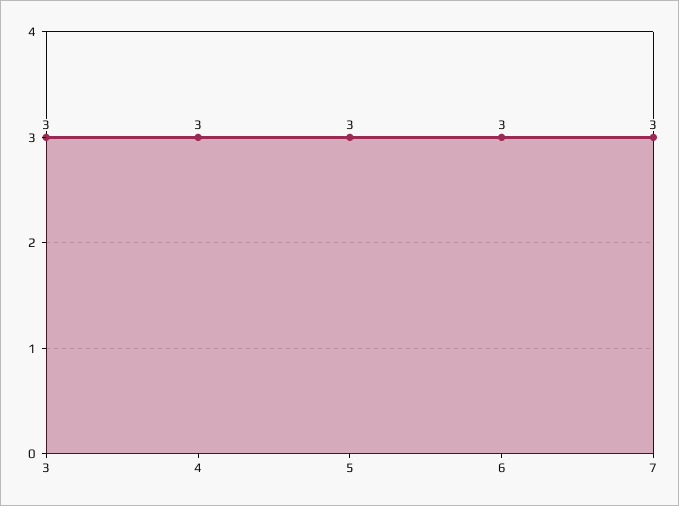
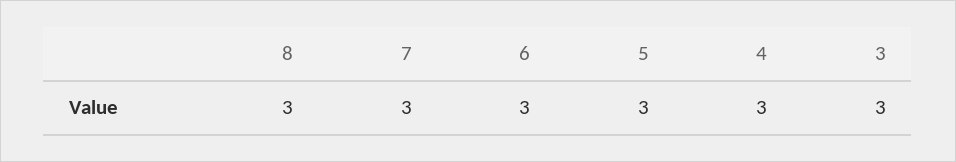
8: none -> 3

